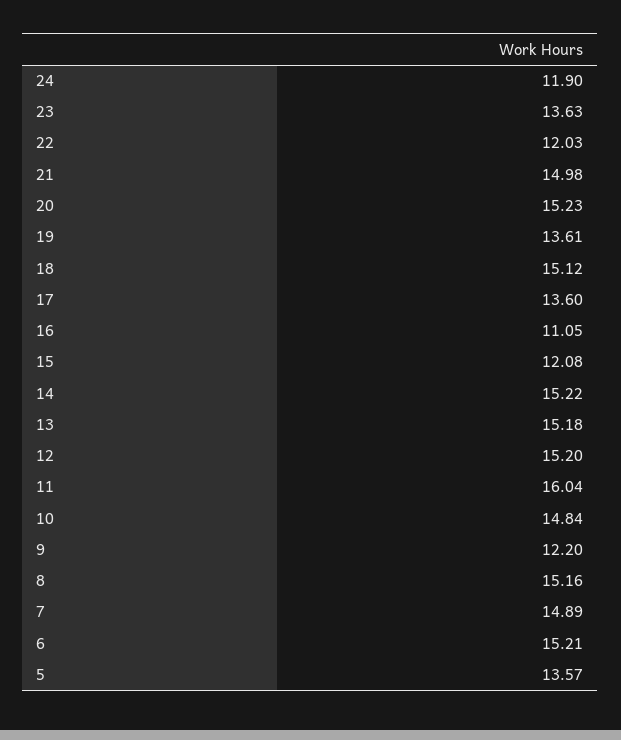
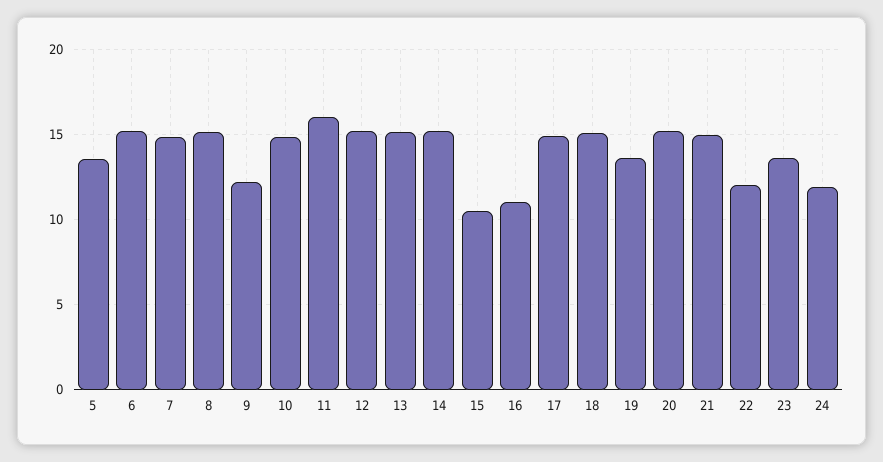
17: 13.6 -> 15
15: 12.08 -> 10.5

